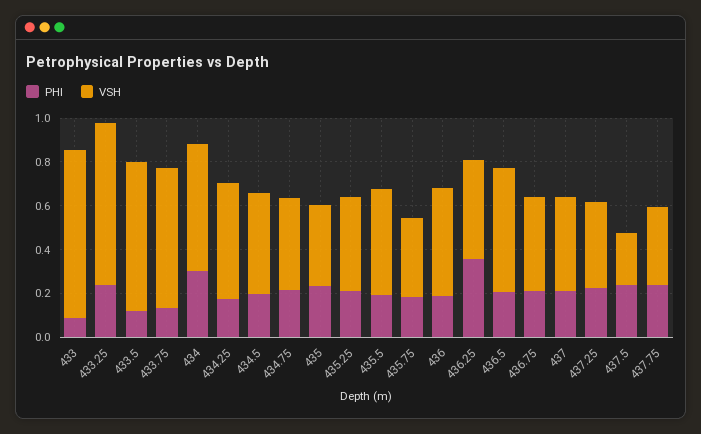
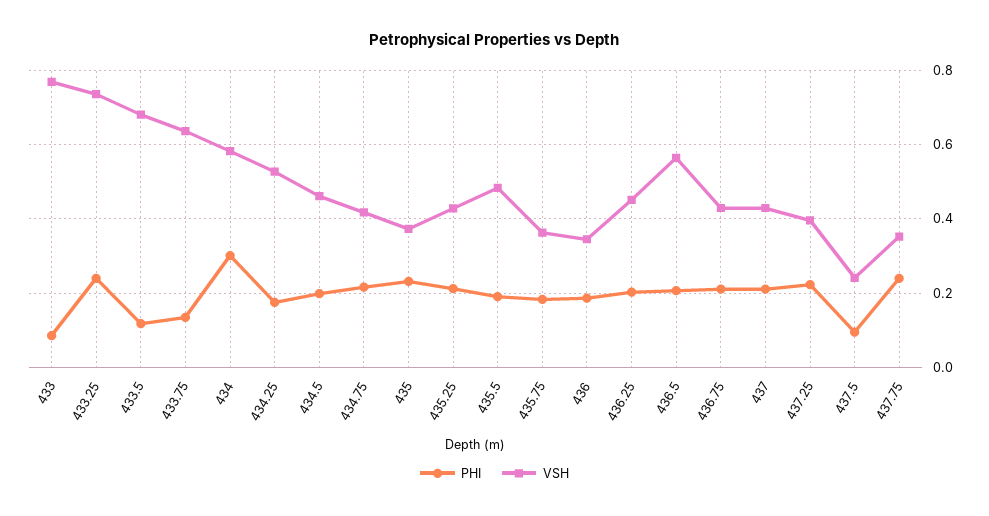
VSH, 436: 0.5 -> 0.34
PHI, 436.25: 0.35 -> 0.2
PHI, 437.5: 0.25 -> 0.1

